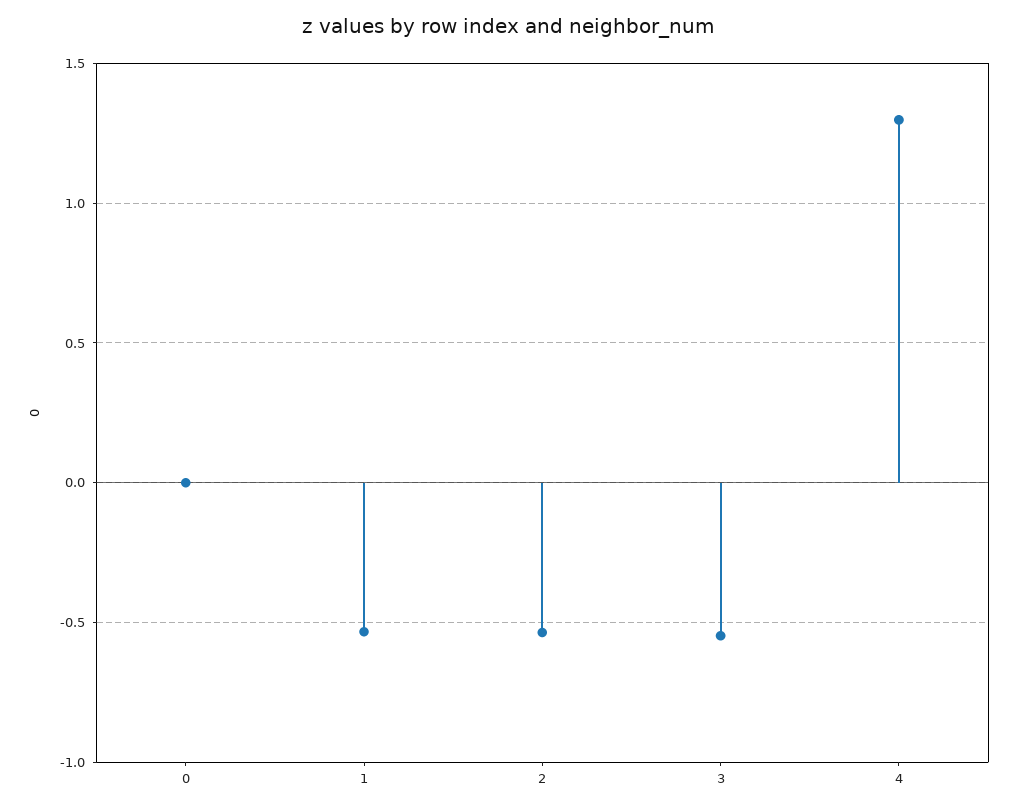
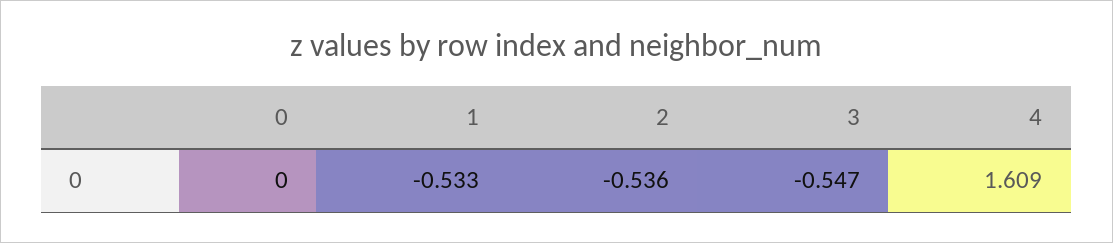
4: 1.3 -> 1.609

